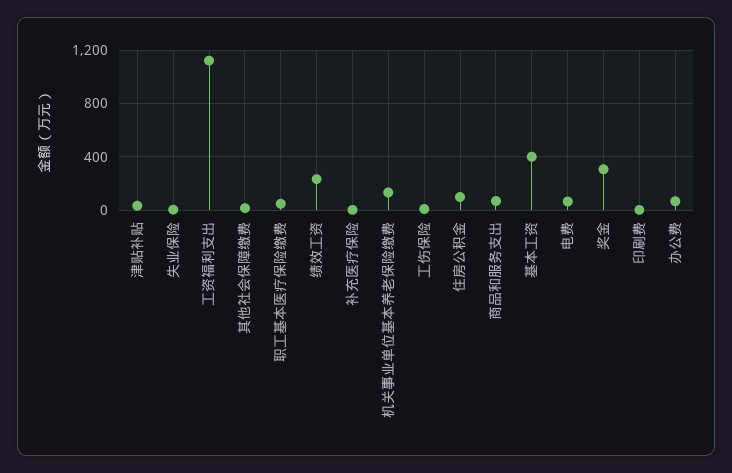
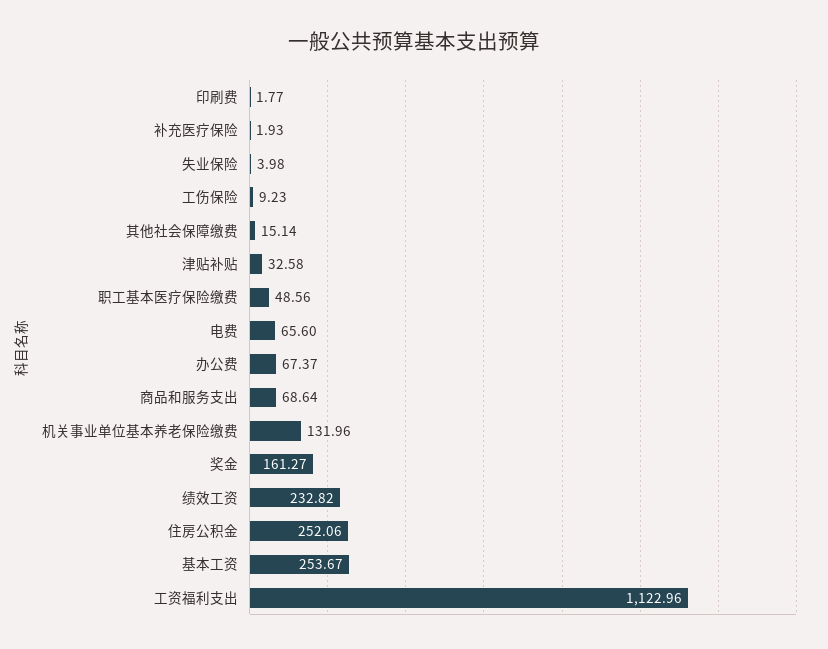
住房公积金: 100 -> 252.06
基本工资: 400 -> 253.67
奖金: 300 -> 161.27

